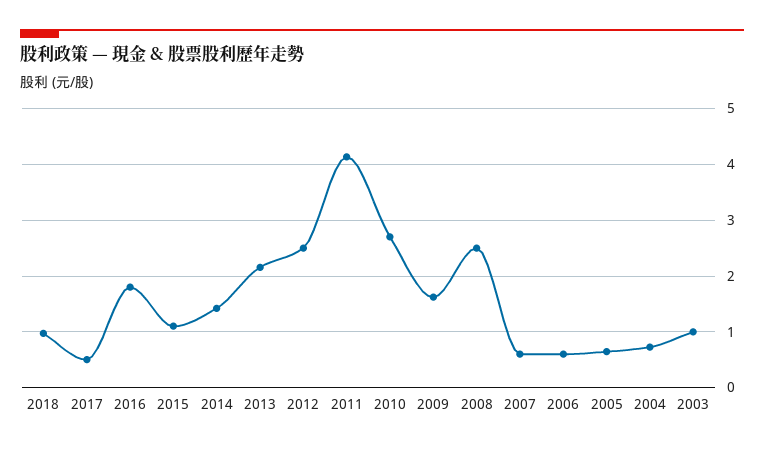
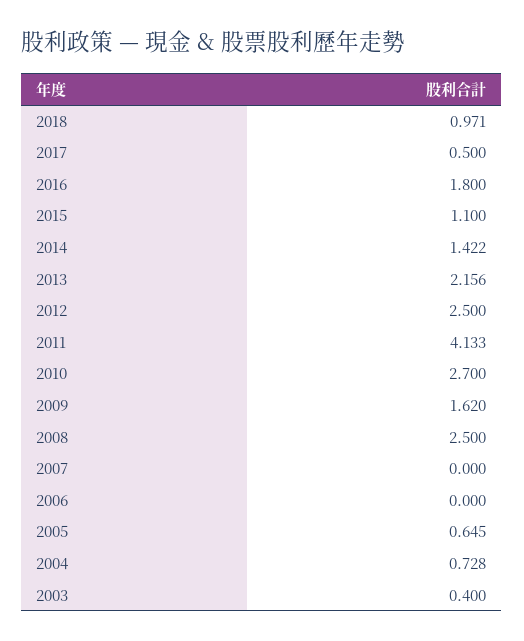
2007: 0.6 -> 0
2006: 0.6 -> 0
2003: 1 -> 0.4

